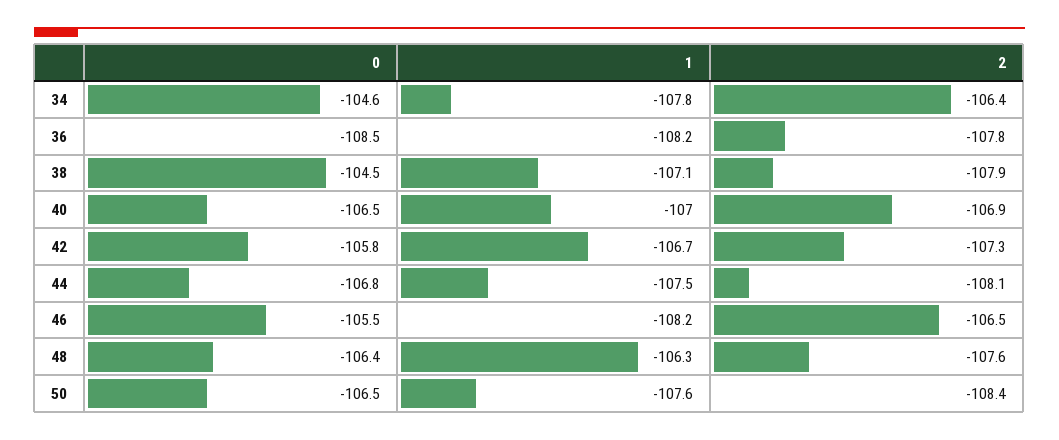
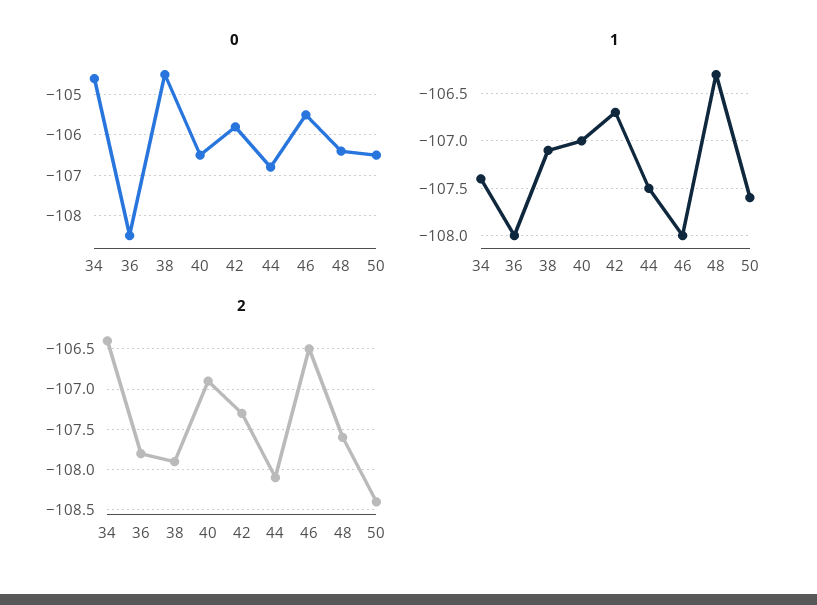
1, 34: -107.8 -> -107.4
1, 36: -108.2 -> -108
1, 46: -108.2 -> -108

